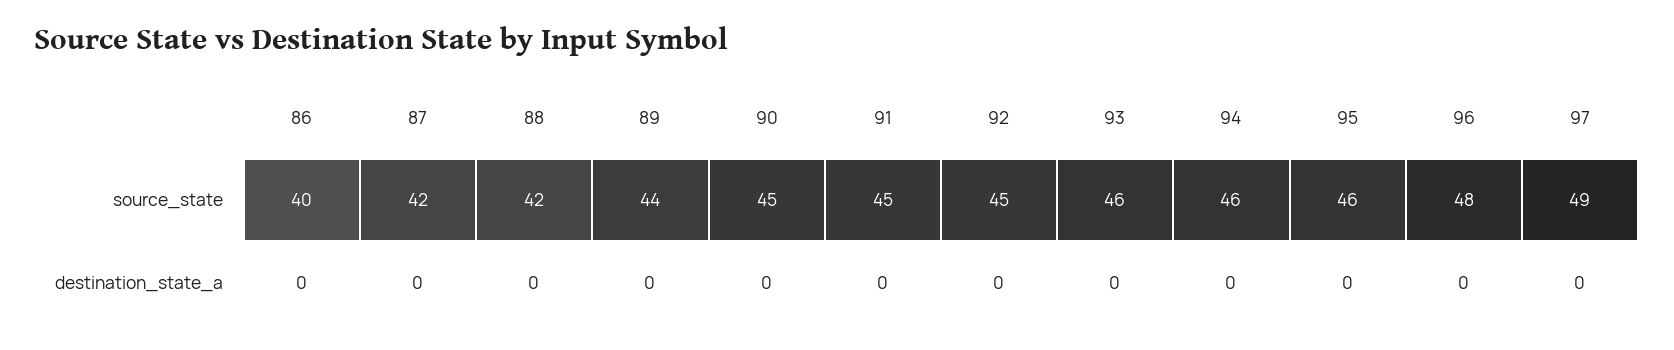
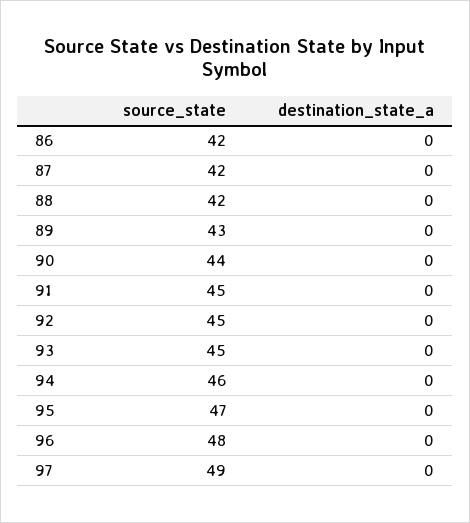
86, source_state: 40 -> 42
89, source_state: 44 -> 43
90, source_state: 45 -> 44
93, source_state: 46 -> 45
95, source_state: 46 -> 47

